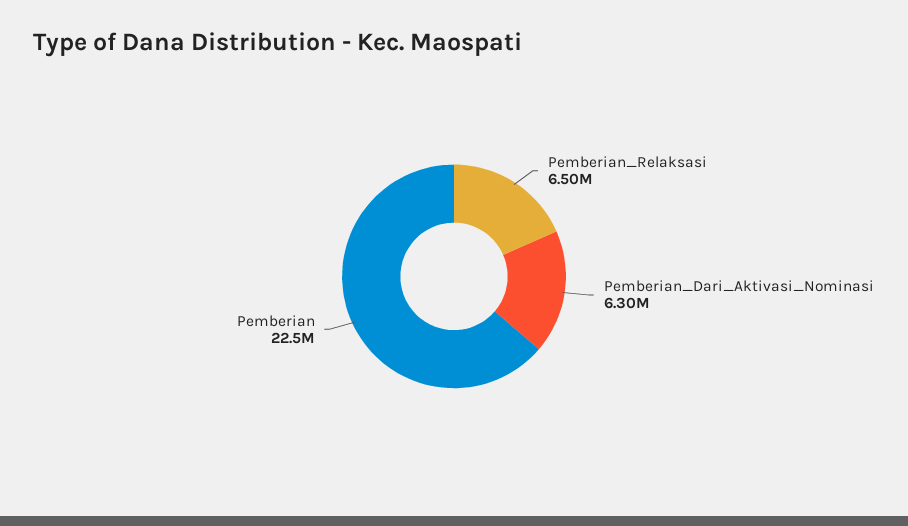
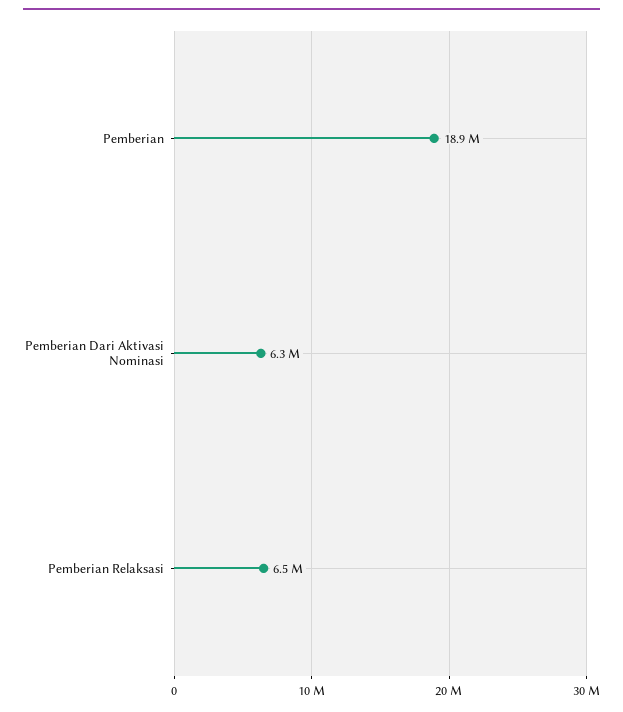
Pemberian: 22500000 -> 18900000

